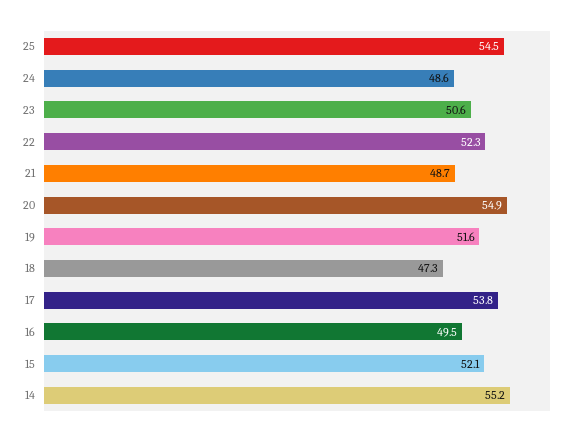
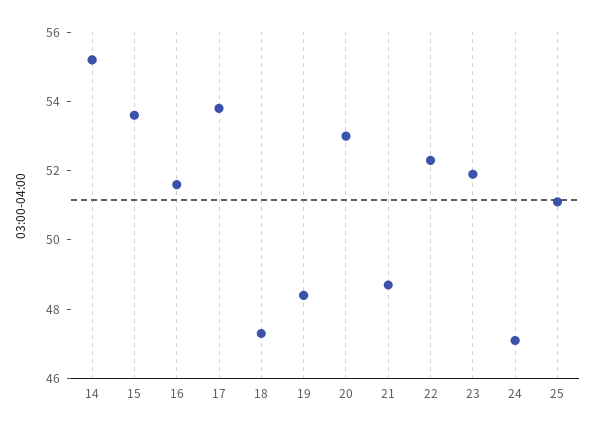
25: 54.5 -> 51
24: 48.6 -> 47
23: 50.6 -> 52
20: 54.9 -> 53
19: 51.6 -> 48.5
16: 49.5 -> 51.5
15: 52.1 -> 53.5

